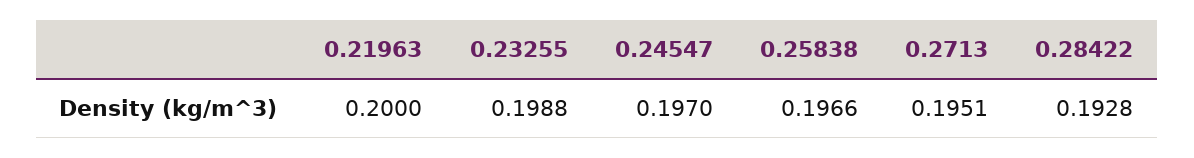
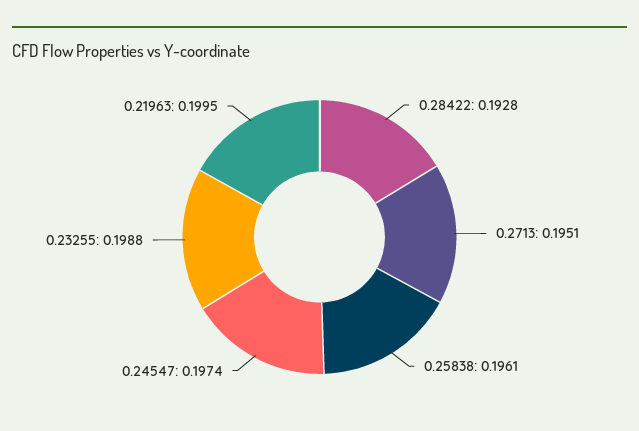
0.21963: 0.2 -> 0.1995
0.24547: 0.197 -> 0.1974
0.25838: 0.1966 -> 0.1961

